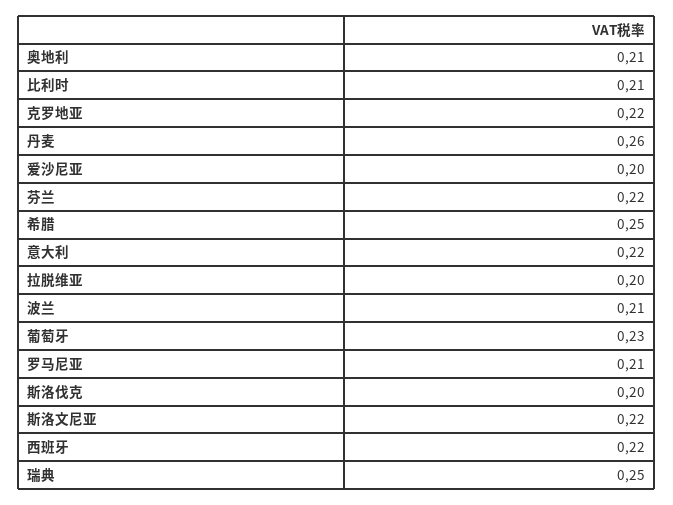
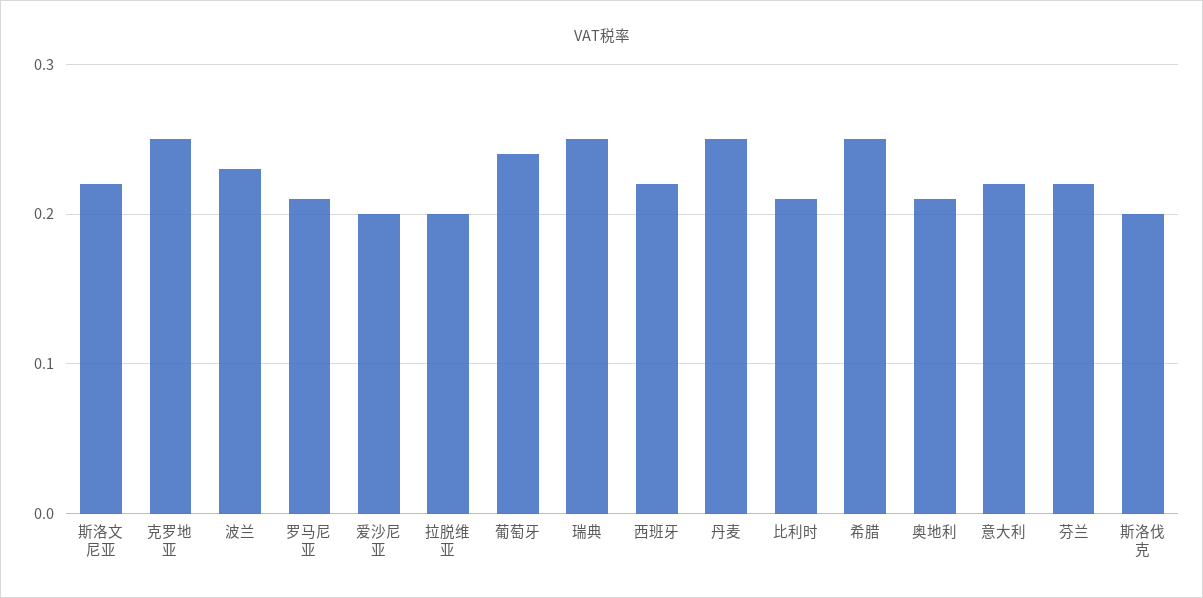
克罗地亚: 0.22 -> 0.25
丹麦: 0.26 -> 0.25
波兰: 0.21 -> 0.23
葡萄牙: 0.23 -> 0.24

